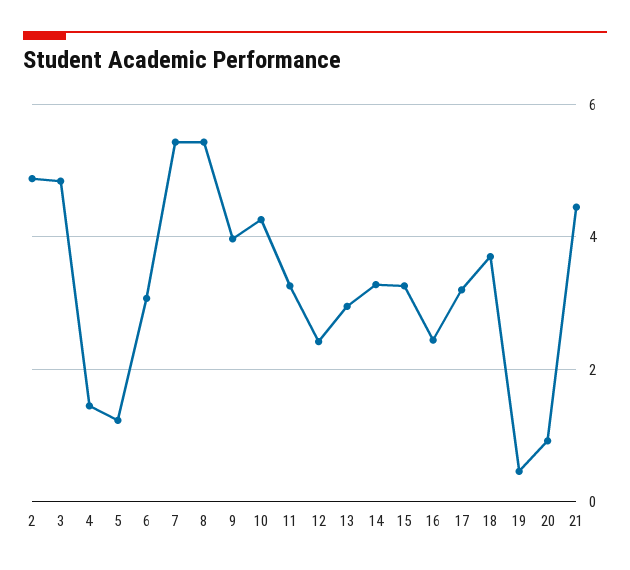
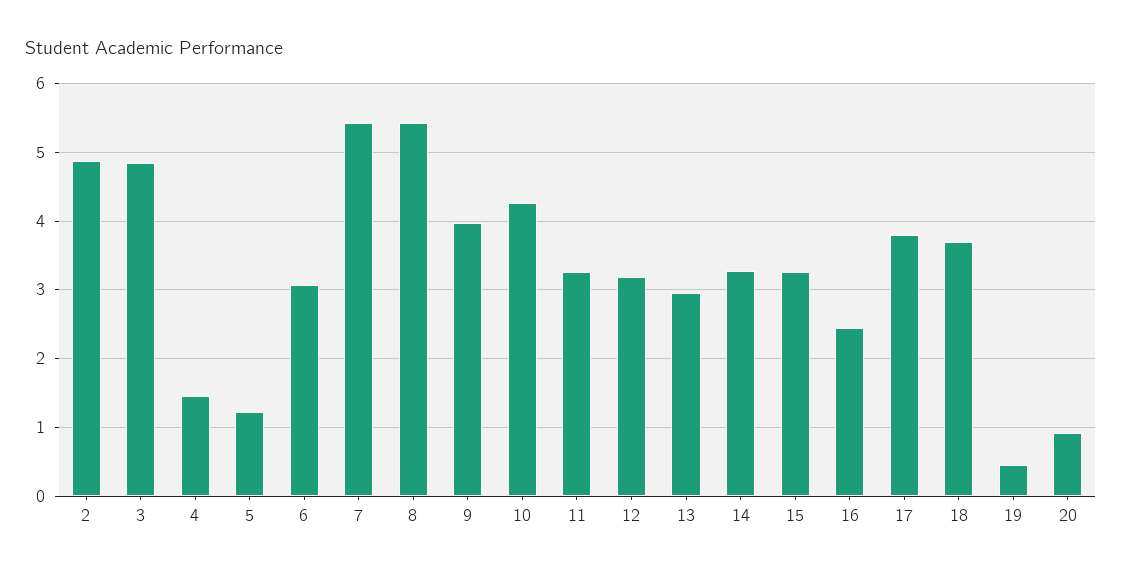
12: 2.4 -> 3.2
17: 3.2 -> 3.8
21: 4.4 -> none

